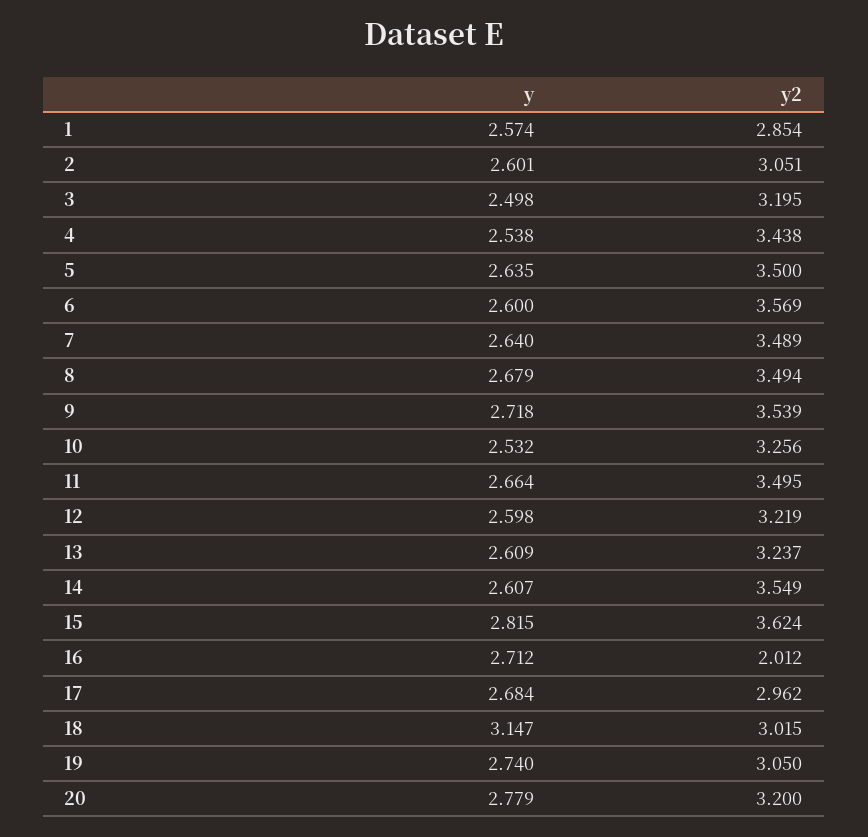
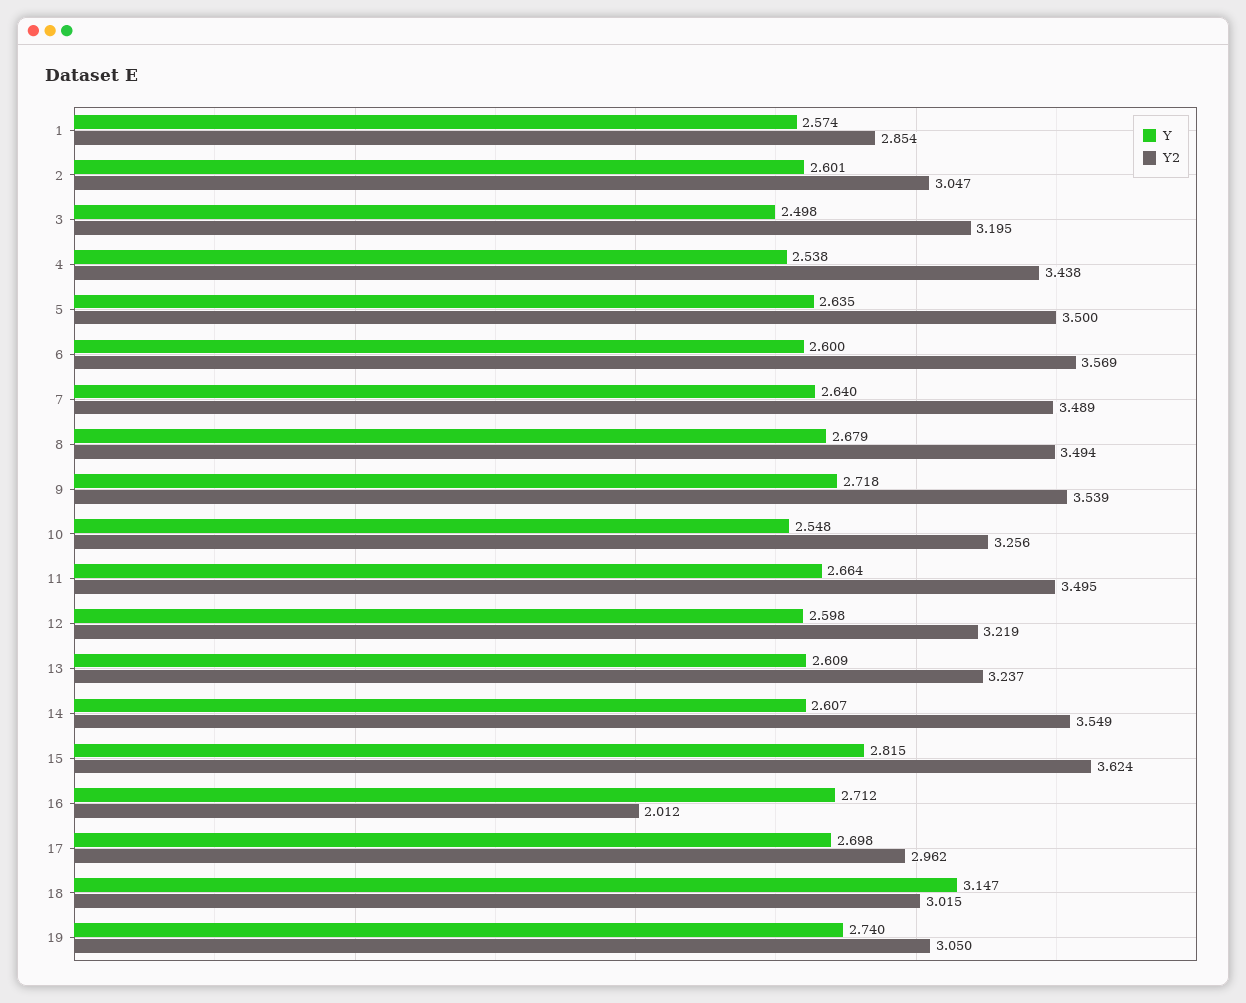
y2, 2: 3.051 -> 3.047
y, 10: 2.532 -> 2.548
y, 17: 2.684 -> 2.698
y, 20: 2.779 -> none
y2, 20: 3.2 -> none

